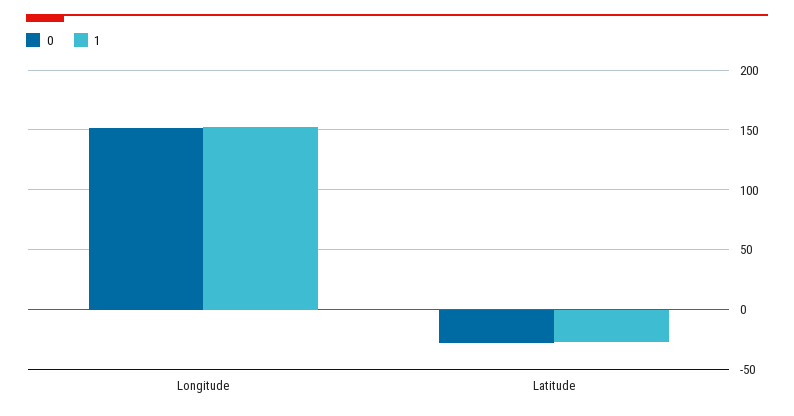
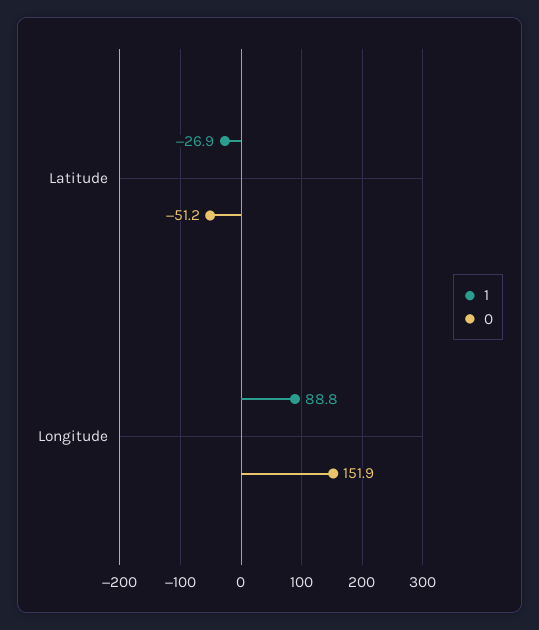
1, Longitude: 150 -> 88.8
0, Latitude: -30 -> -51.2

